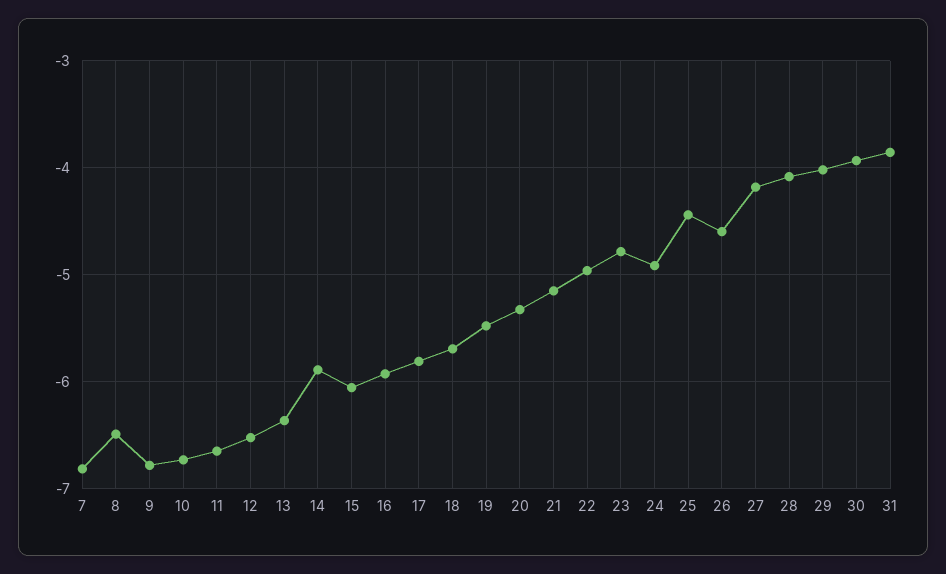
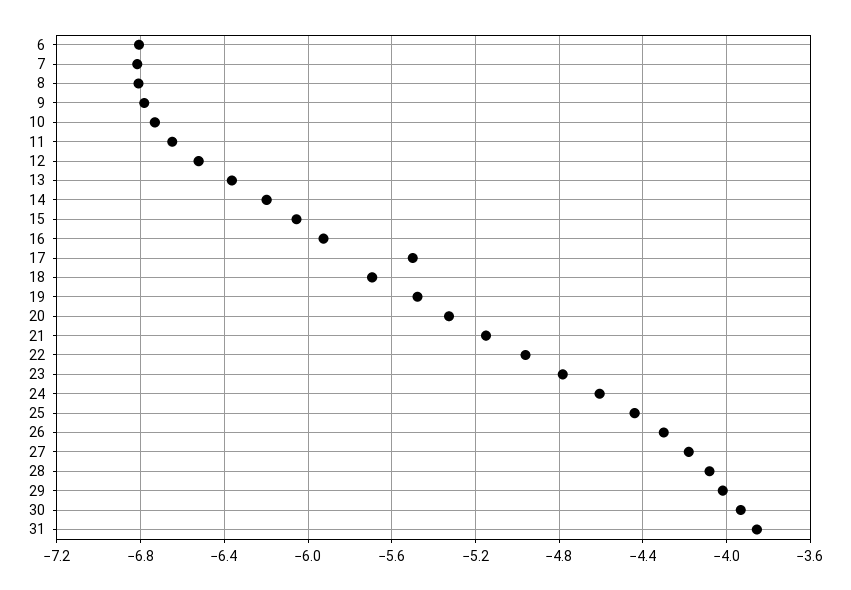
8: -6.5 -> -6.8
14: -5.9 -> -6.2
17: -5.8 -> -5.5
24: -4.9 -> -4.6
26: -4.6 -> -4.3
6: none -> -6.8

